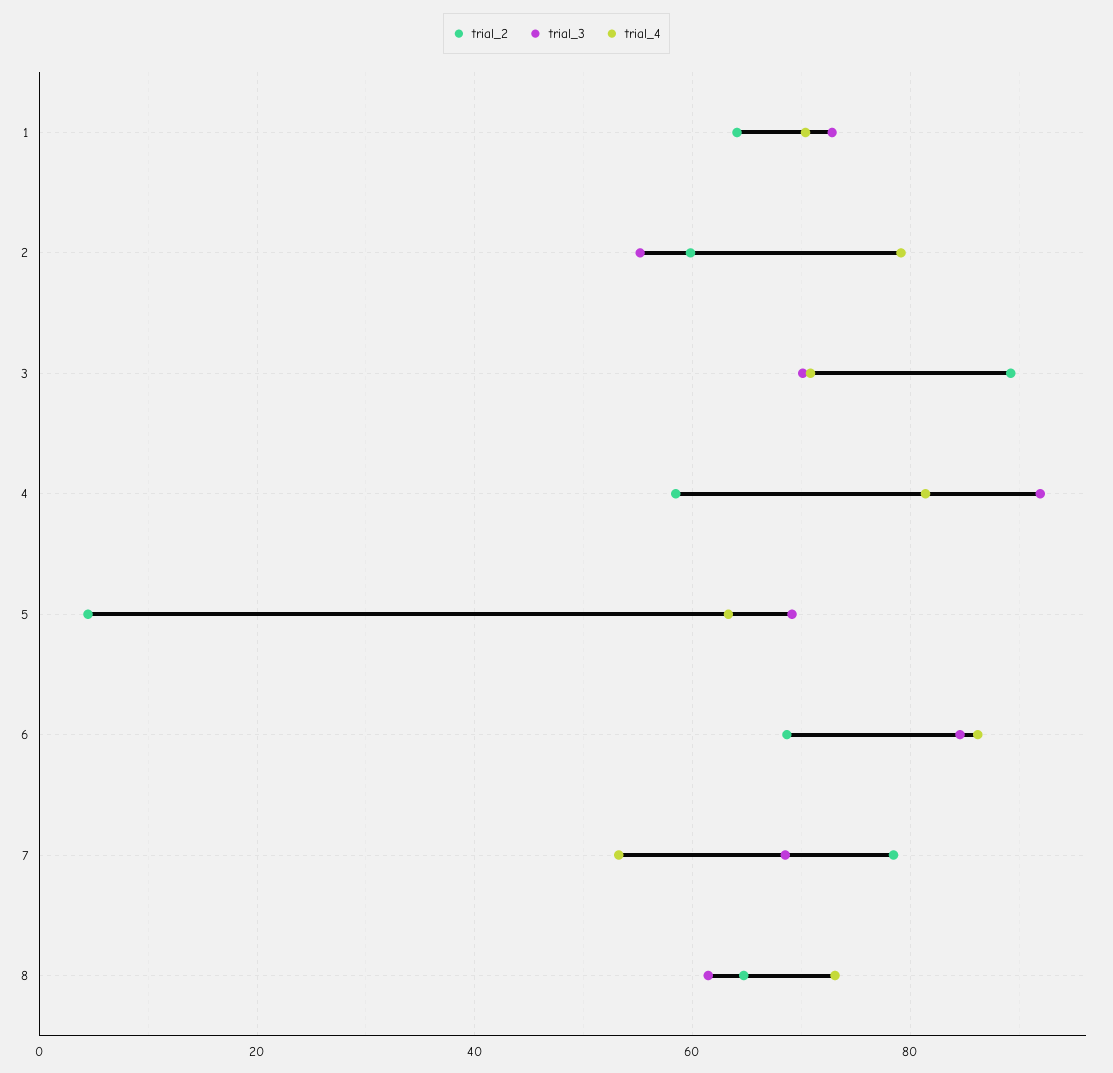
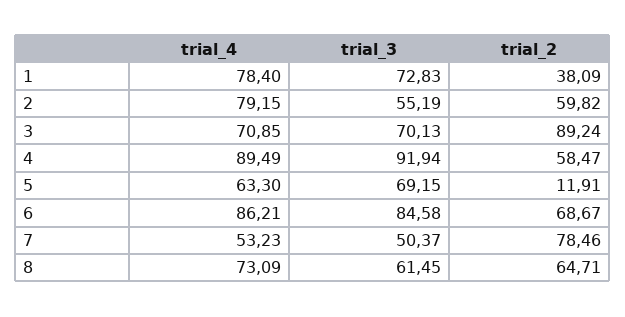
trial_2, 1: 64 -> 38.09
trial_4, 1: 70 -> 78.4
trial_4, 4: 82 -> 89.49
trial_2, 5: 4 -> 11.91
trial_3, 7: 68 -> 50.37

